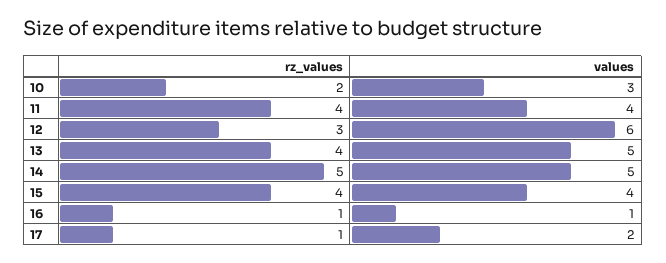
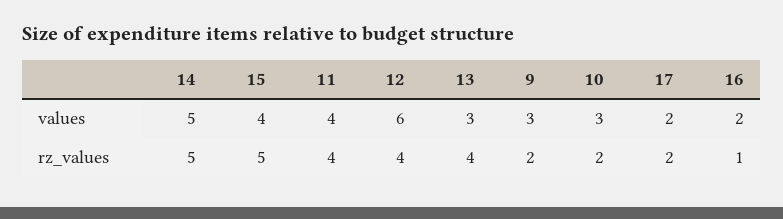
rz_values, 12: 3 -> 4
values, 13: 5 -> 3
rz_values, 15: 4 -> 5
values, 16: 1 -> 2
rz_values, 17: 1 -> 2
values, 9: none -> 3
rz_values, 9: none -> 2

